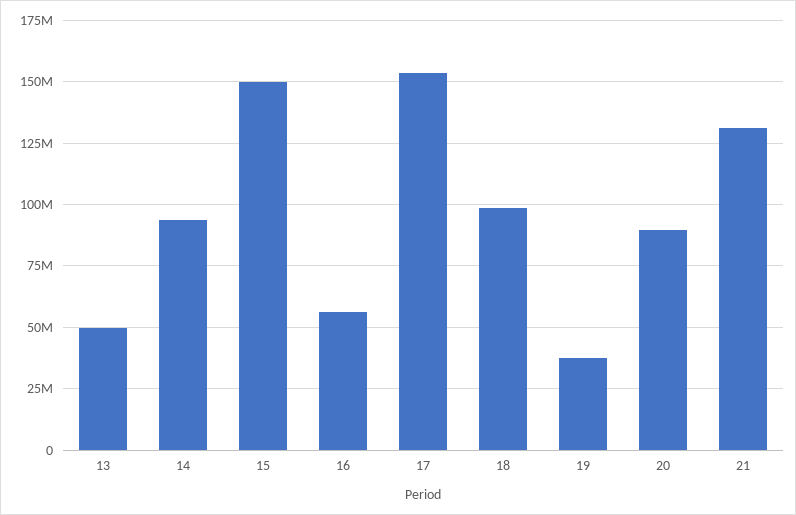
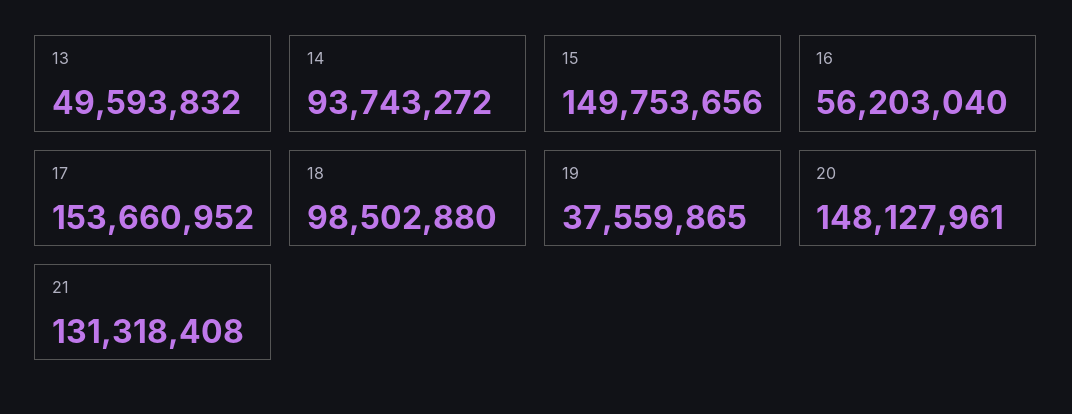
20: 90000000 -> 148127961

